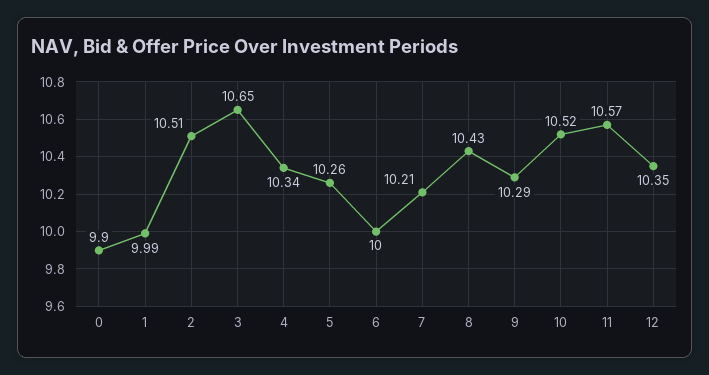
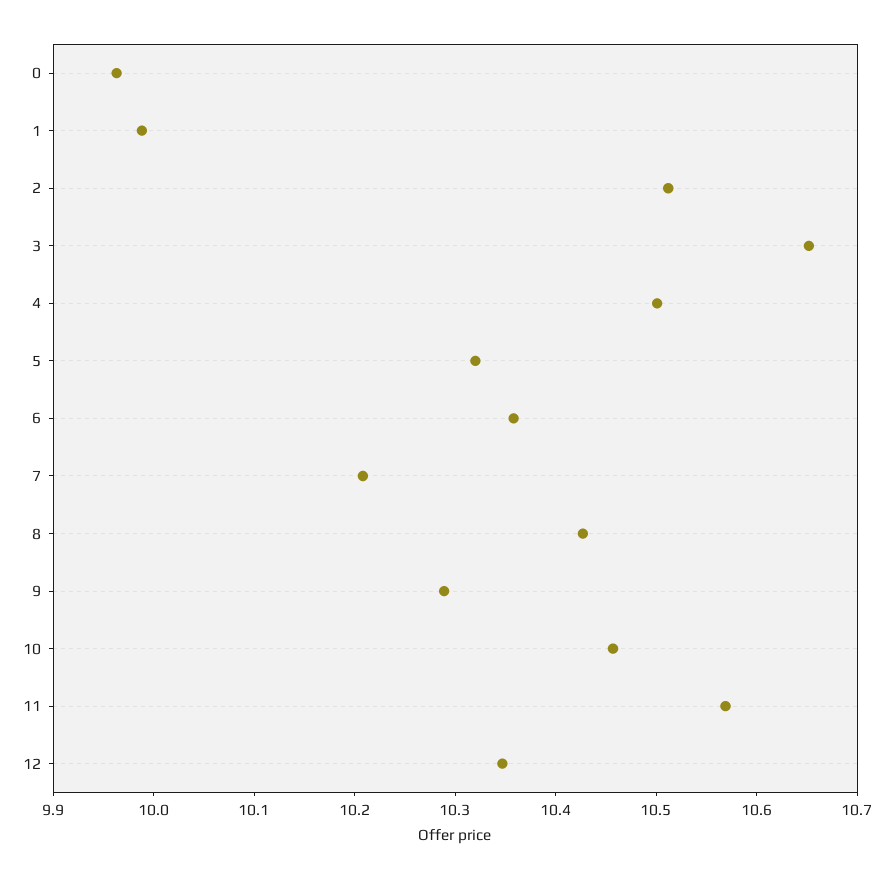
0: 9.9 -> 9.96
4: 10.34 -> 10.5
5: 10.26 -> 10.32
6: 10 -> 10.36
10: 10.52 -> 10.46

